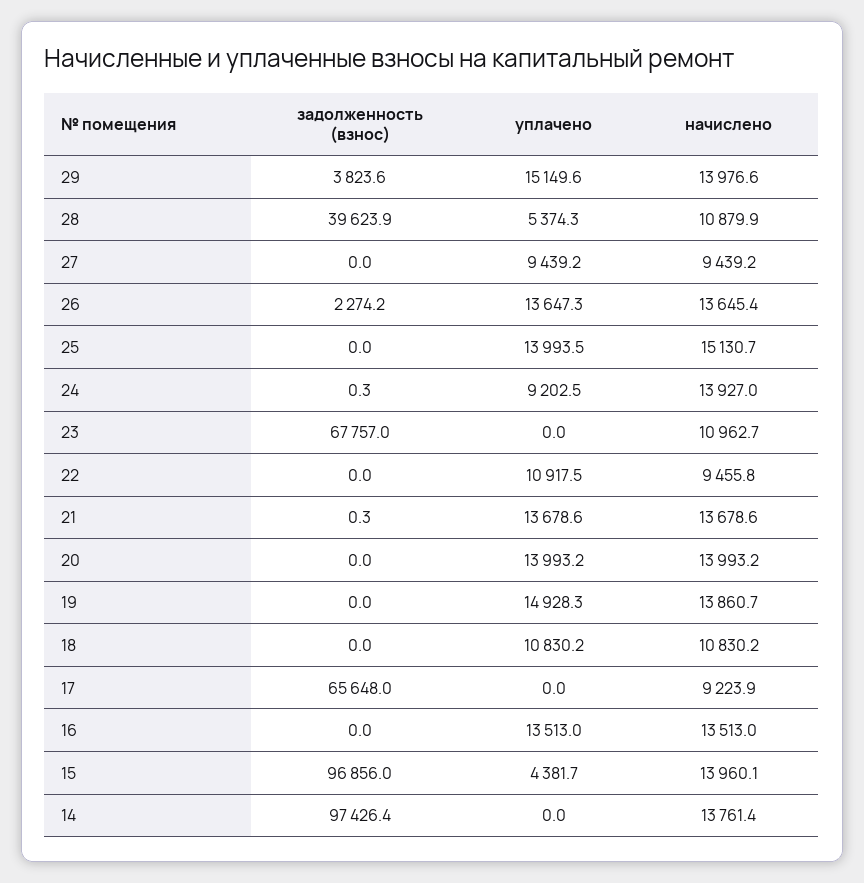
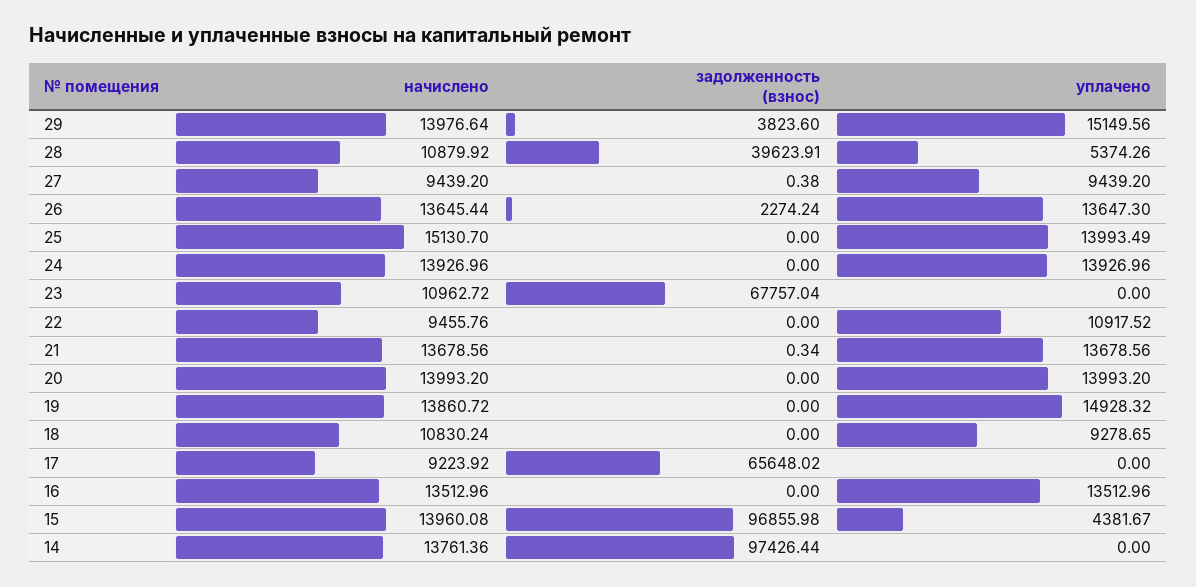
задолженность (взнос), 27: 0 -> 0.38
задолженность (взнос), 24: 0.3 -> 0
уплачено, 24: 9202.5 -> 13926.96
уплачено, 18: 10830.2 -> 9278.65

